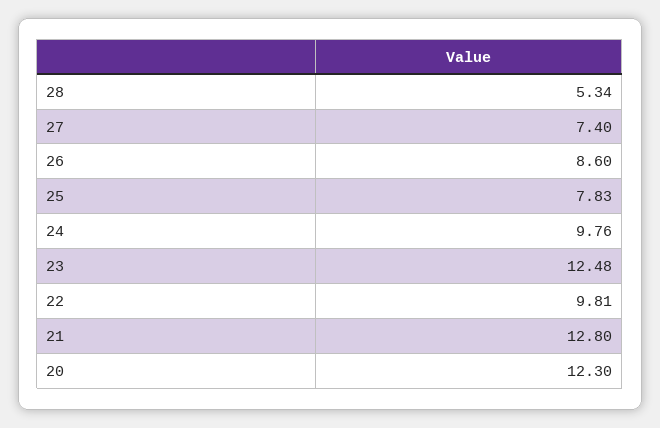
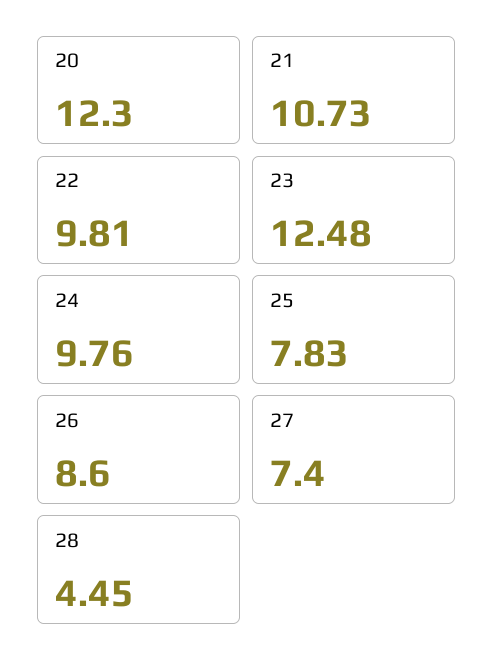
28: 5.34 -> 4.45
21: 12.8 -> 10.73

